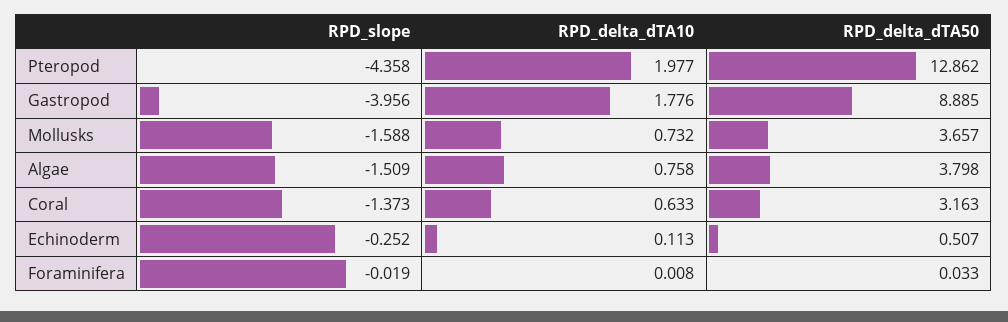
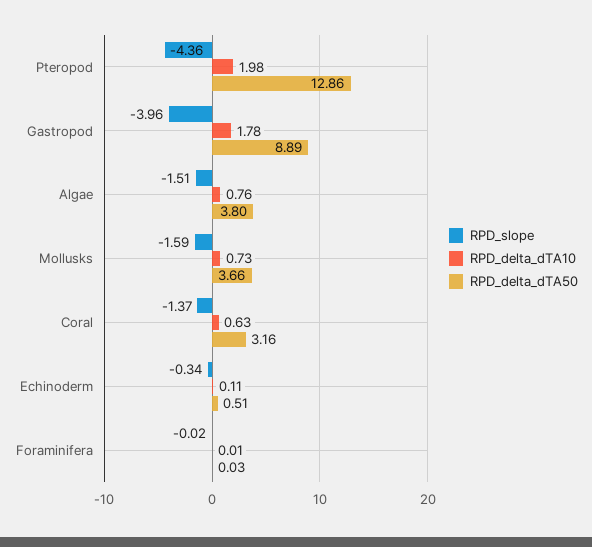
RPD_slope, Echinoderm: -0.252 -> -0.34

